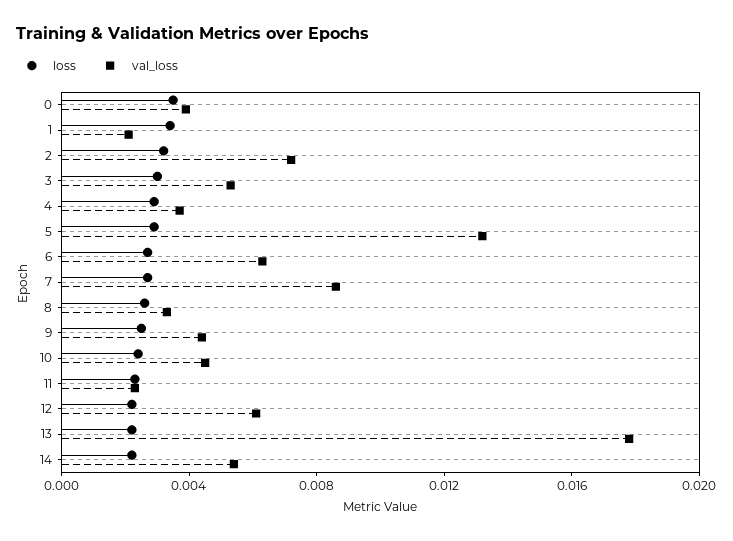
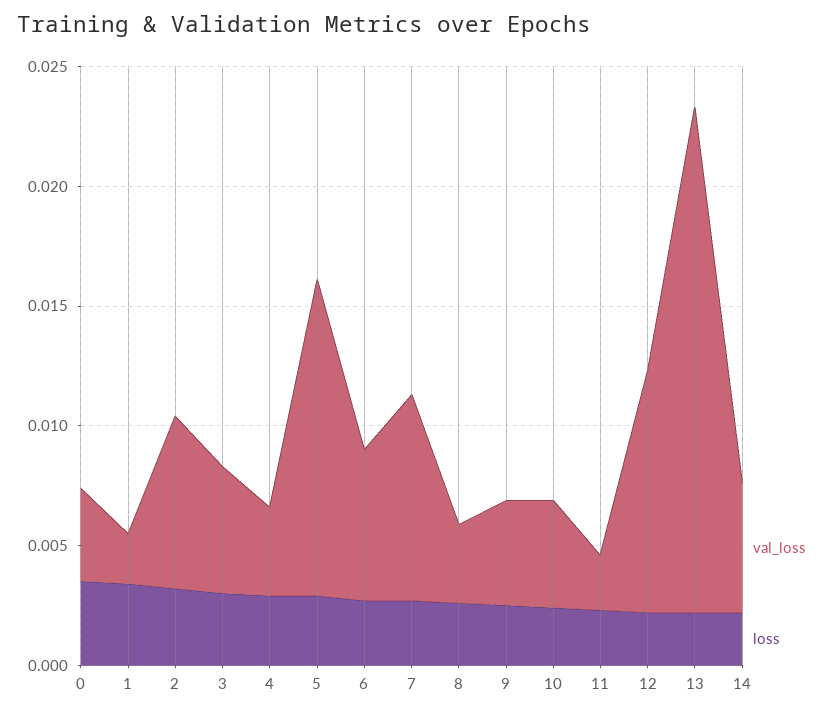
val_loss, 12: 0.006 -> 0.01
val_loss, 13: 0.018 -> 0.021

